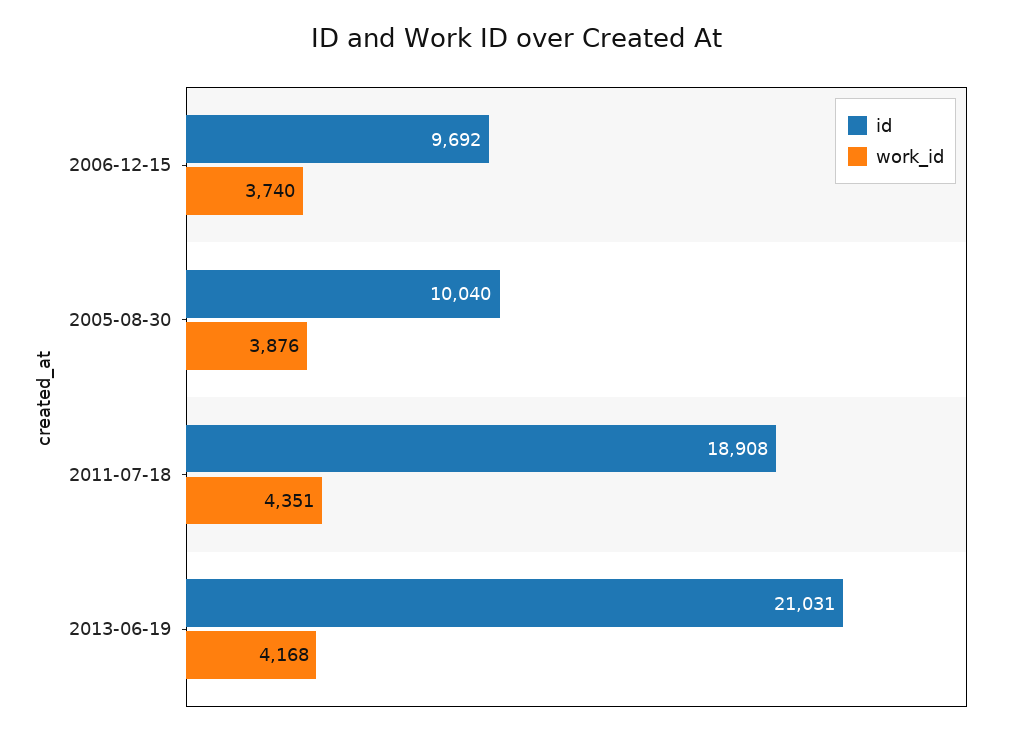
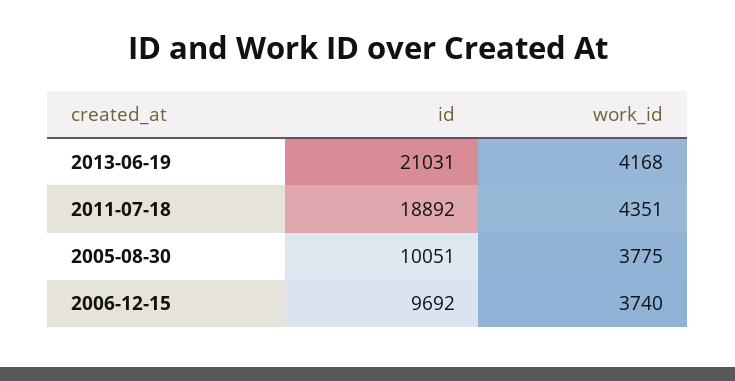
id, 2005-08-30: 10040 -> 10051
work_id, 2005-08-30: 3876 -> 3775
id, 2011-07-18: 18908 -> 18892

